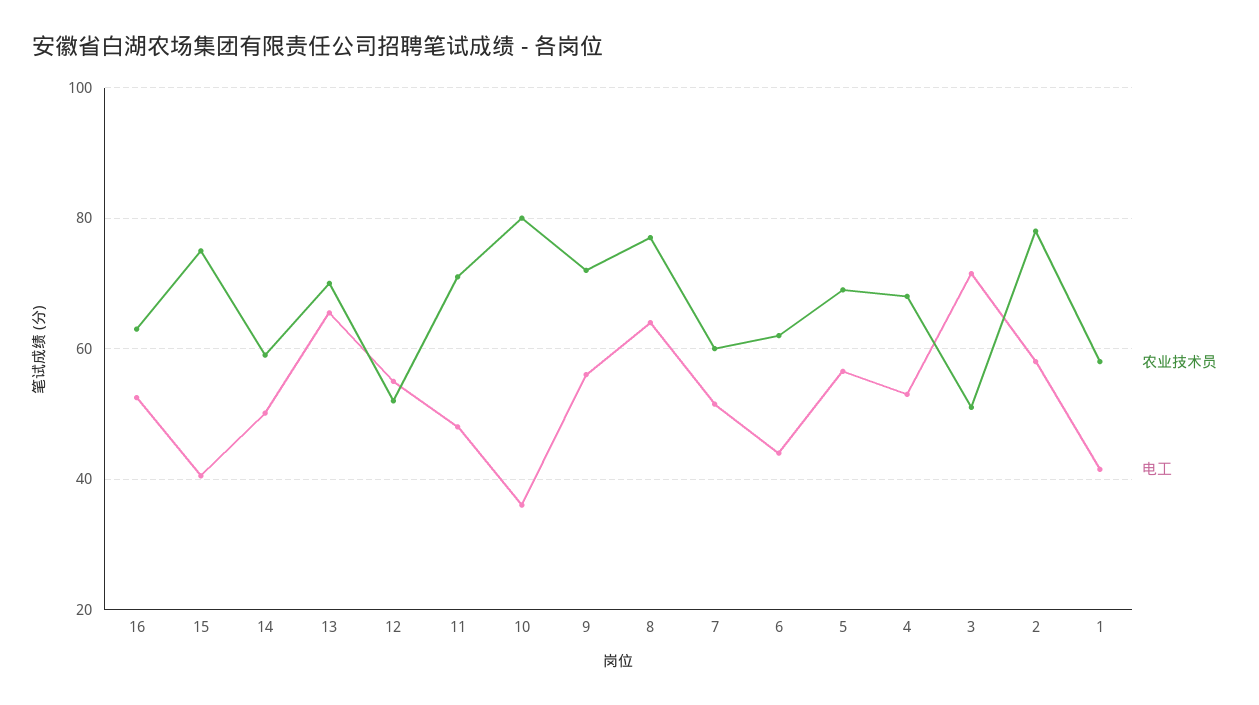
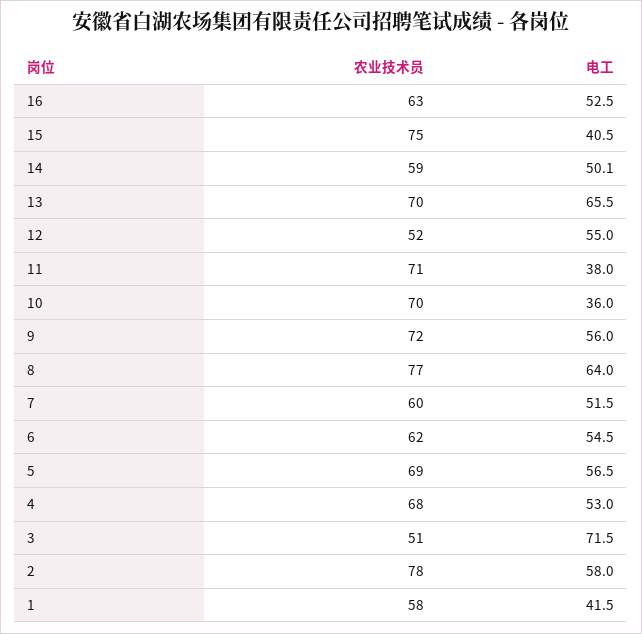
电工, 11: 48 -> 38
农业技术员, 10: 80 -> 70
电工, 6: 44 -> 54.5

